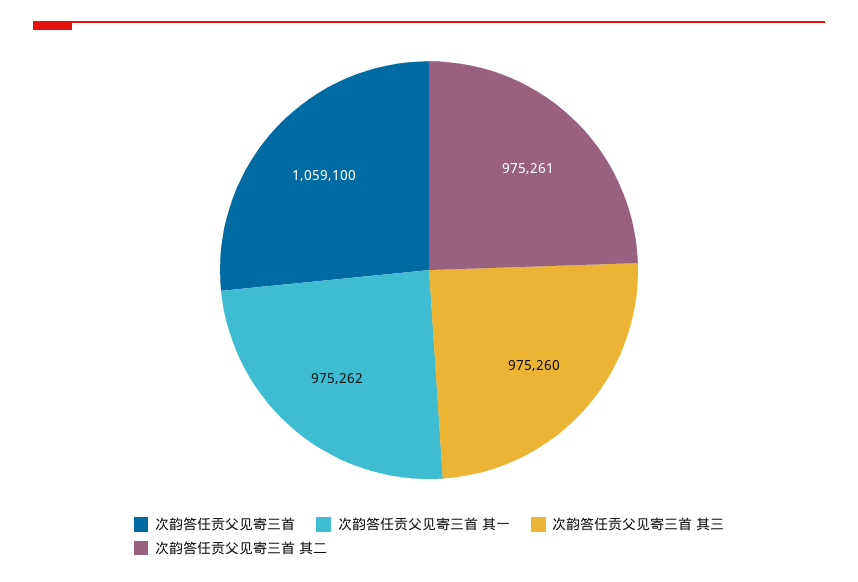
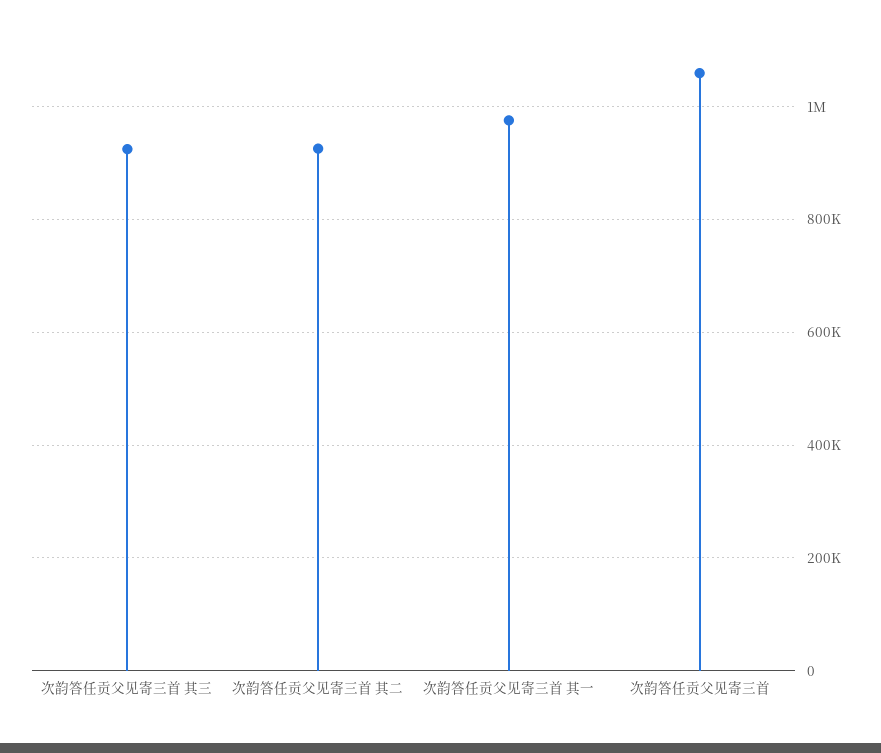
次韵答任贡父见寄三首 其三: 975260 -> 920000
次韵答任贡父见寄三首 其二: 975261 -> 920000

